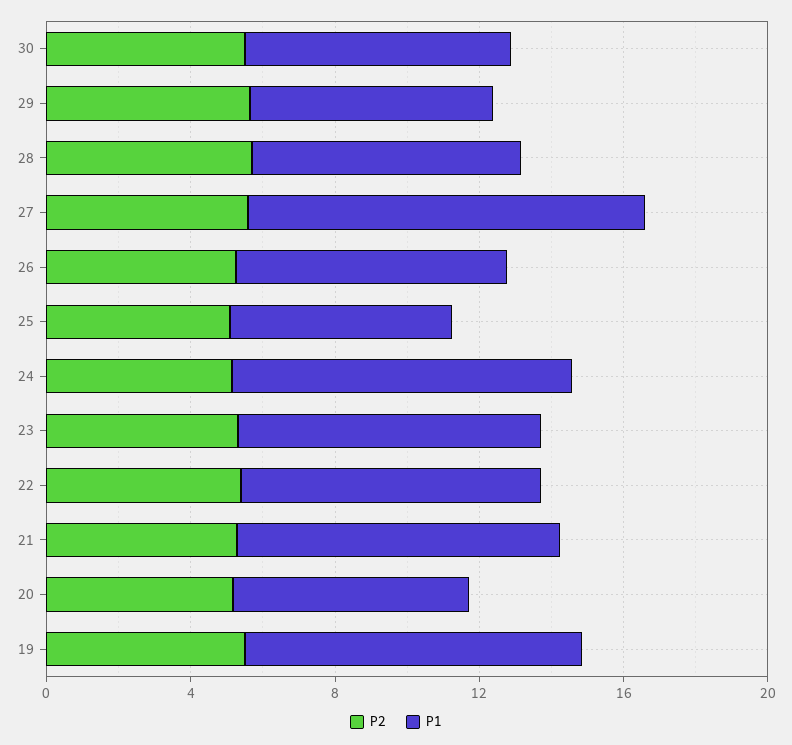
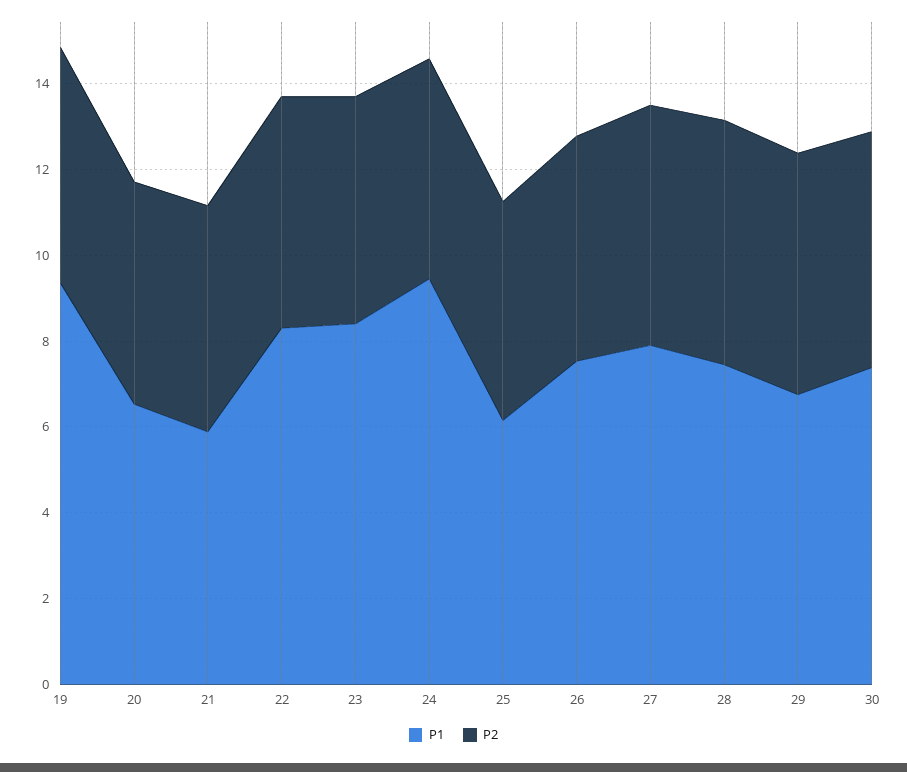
P1, 27: 11 -> 8
P1, 21: 9 -> 6

